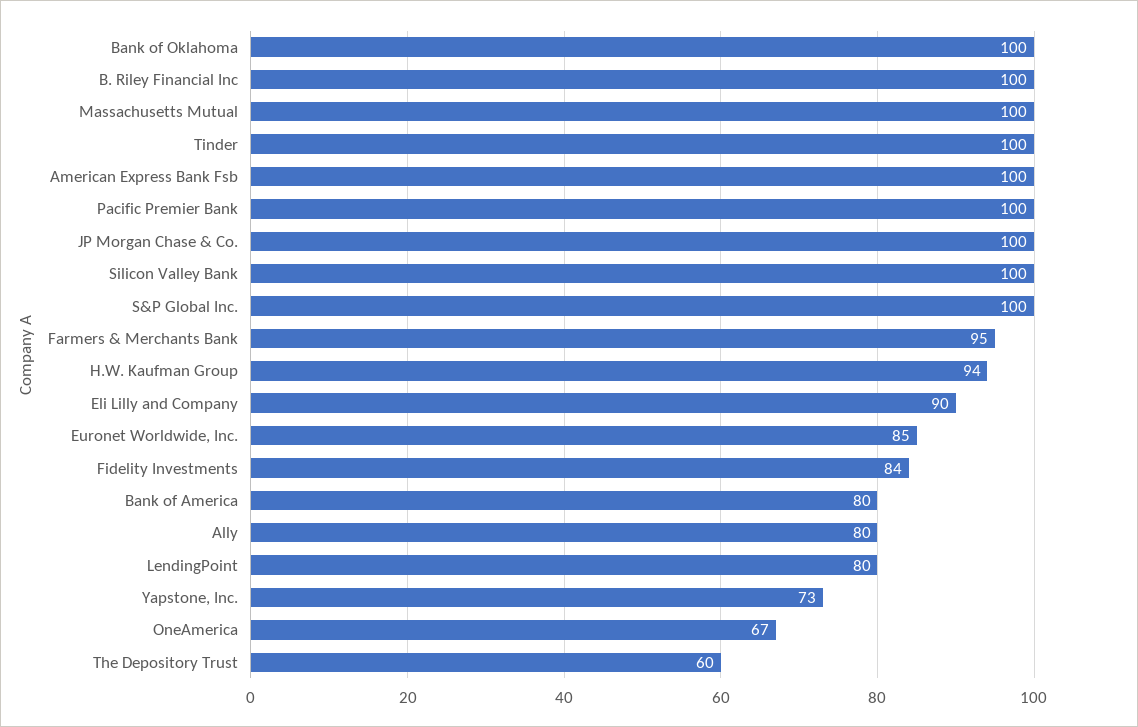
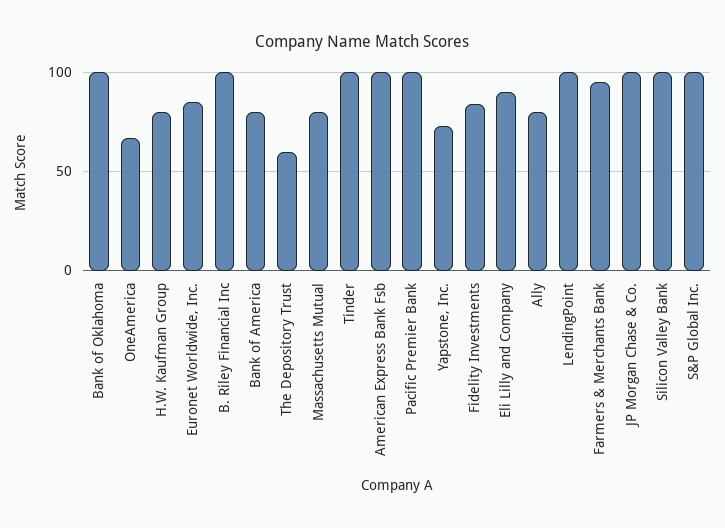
Massachusetts Mutual: 100 -> 80
H.W. Kaufman Group: 94 -> 80
LendingPoint: 80 -> 100

